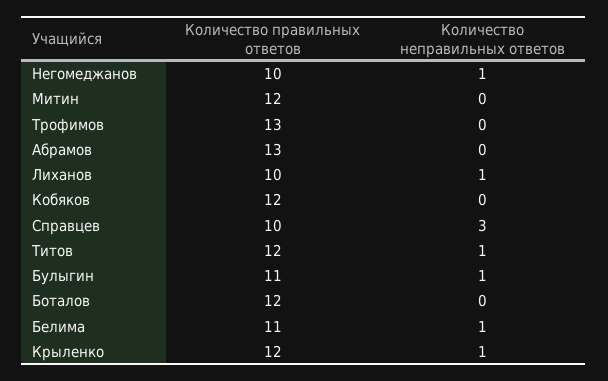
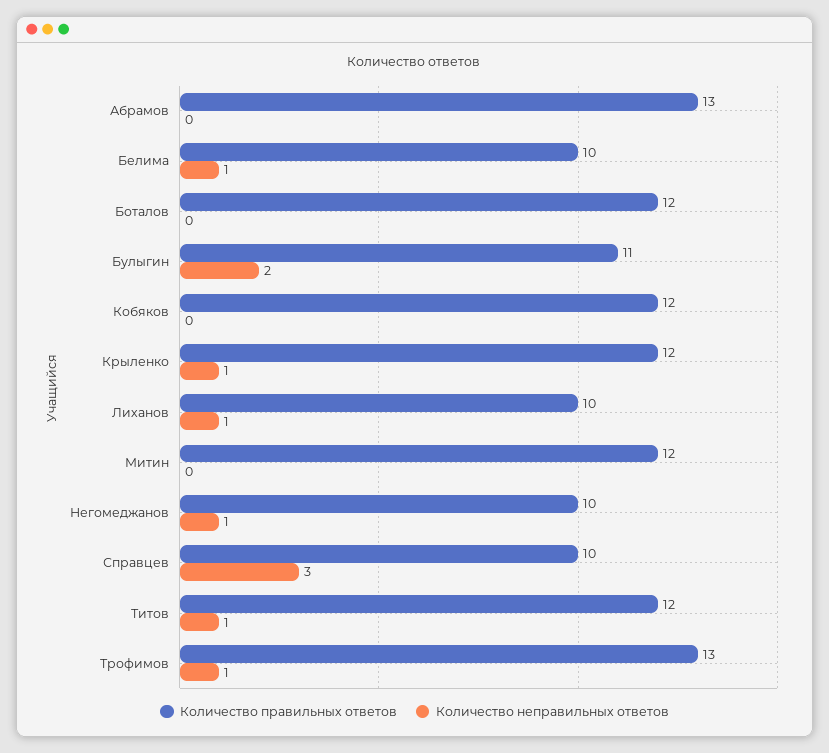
Количество неправильных ответов, Трофимов: 0 -> 1
Количество неправильных ответов, Булыгин: 1 -> 2
Количество правильных ответов, Белима: 11 -> 10

